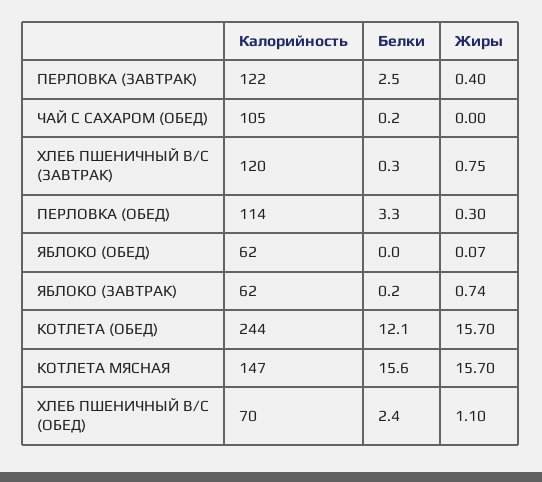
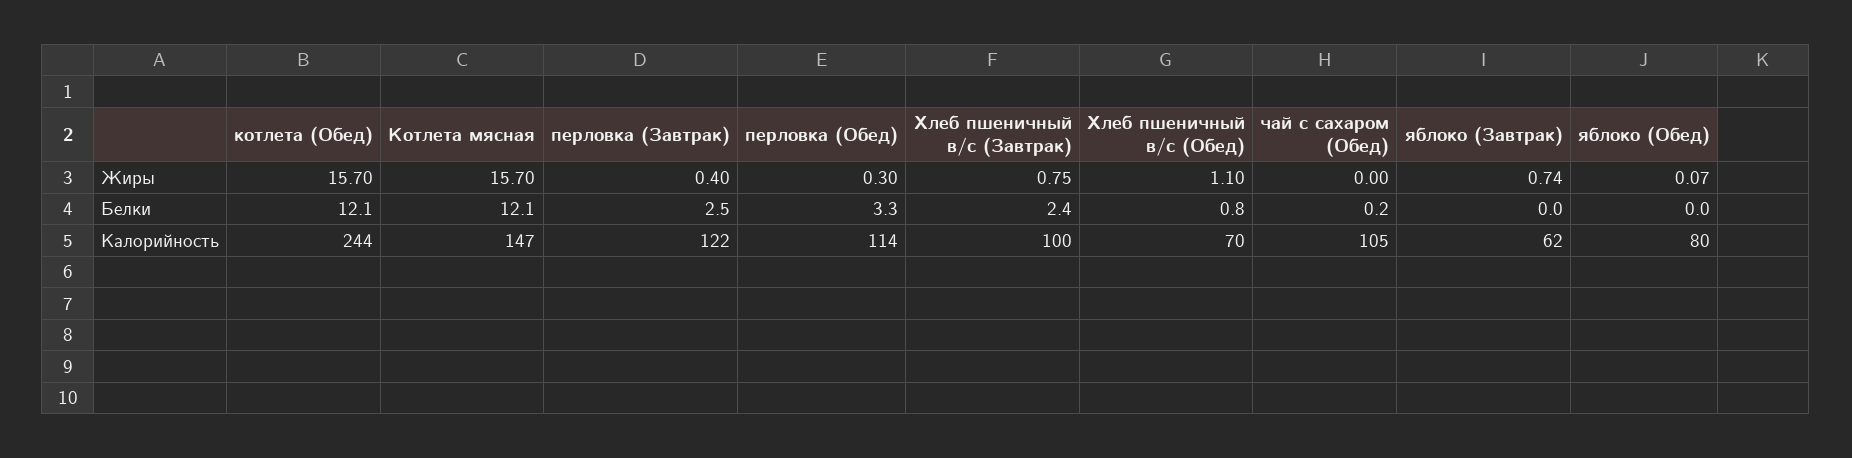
Калорийность, ХЛЕБ ПШЕНИЧНЫЙ В/С (ЗАВТРАК): 120 -> 100
Белки, ХЛЕБ ПШЕНИЧНЫЙ В/С (ЗАВТРАК): 0.3 -> 2.4
Калорийность, ЯБЛОКО (ОБЕД): 62 -> 80
Белки, ЯБЛОКО (ЗАВТРАК): 0.2 -> 0
Белки, КОТЛЕТА МЯСНАЯ: 15.6 -> 12.1
Белки, ХЛЕБ ПШЕНИЧНЫЙ В/С (ОБЕД): 2.4 -> 0.8

